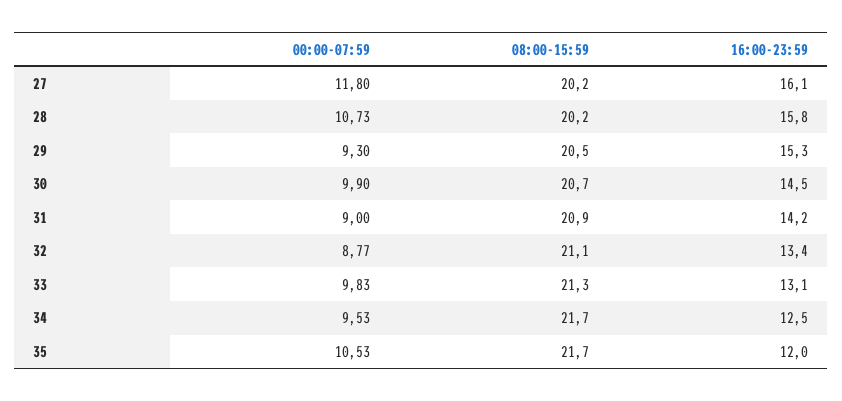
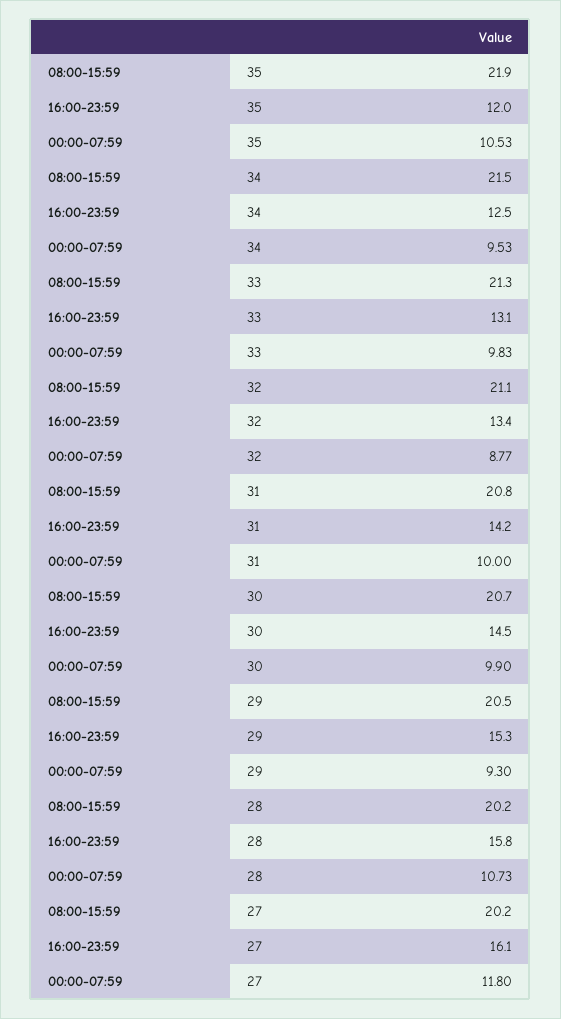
00:00-07:59, 31: 9 -> 10
08:00-15:59, 31: 20.9 -> 20.8
08:00-15:59, 34: 21.7 -> 21.5
08:00-15:59, 35: 21.7 -> 21.9

